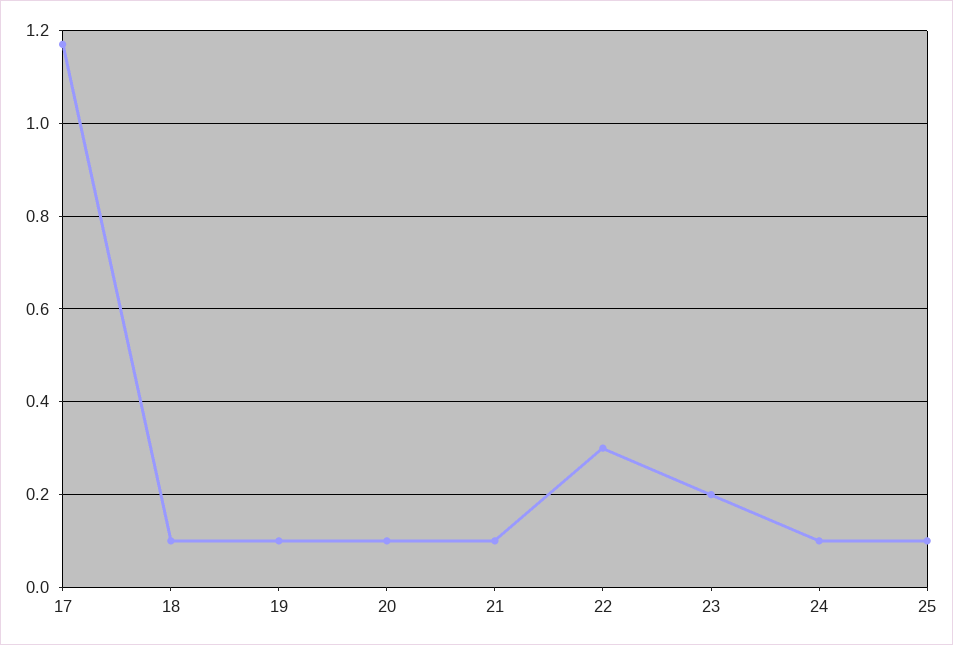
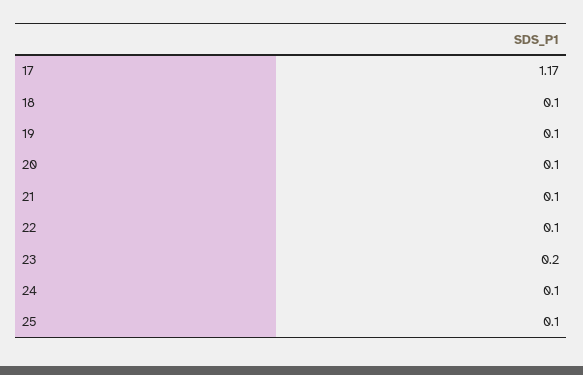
22: 0.3 -> 0.1

